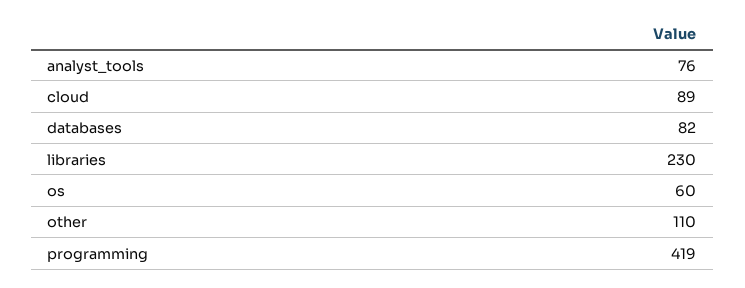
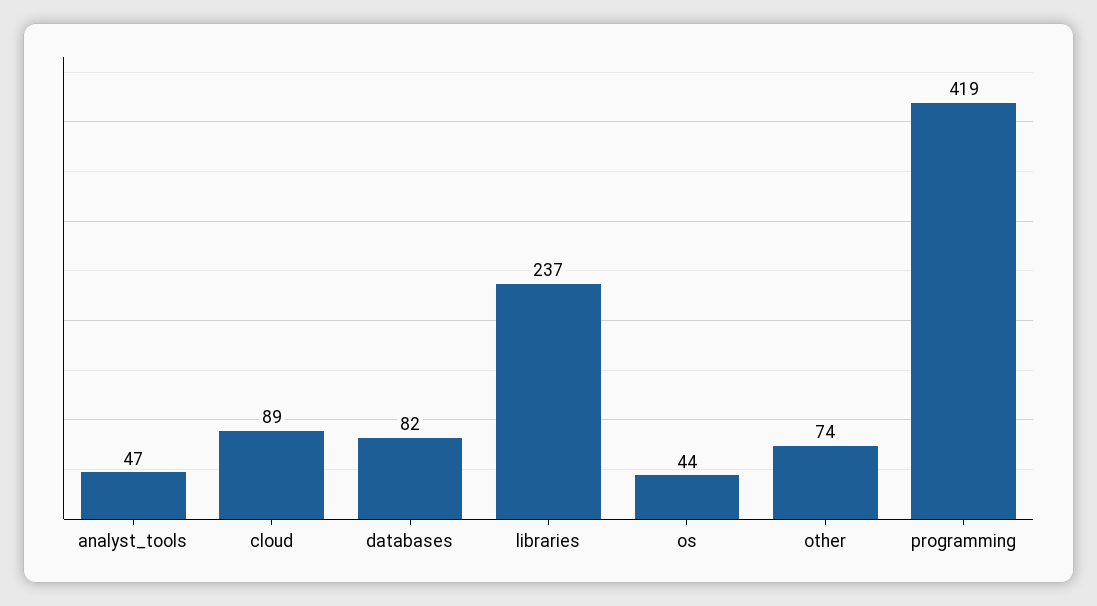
analyst_tools: 76 -> 47
libraries: 230 -> 237
os: 60 -> 44
other: 110 -> 74

